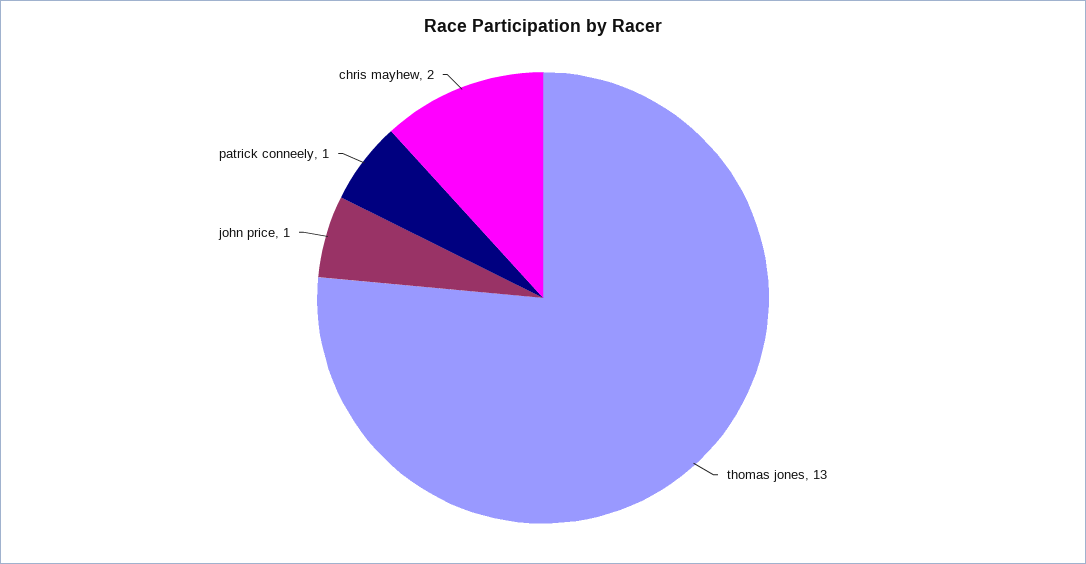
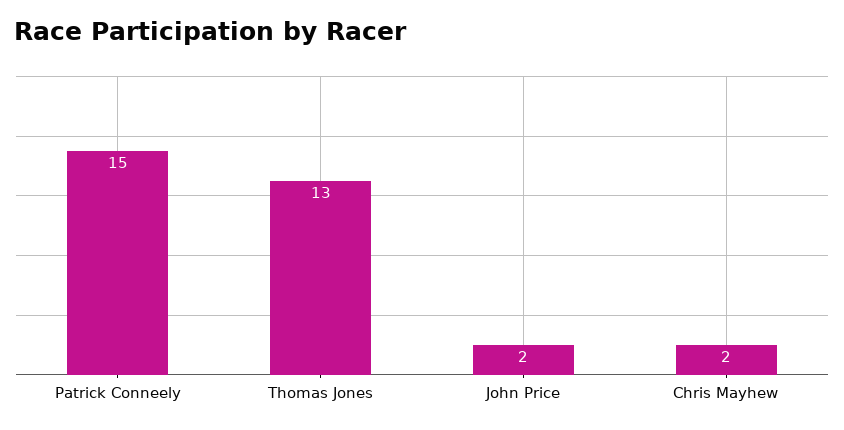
john price: 1 -> 2
patrick conneely: 1 -> 15

